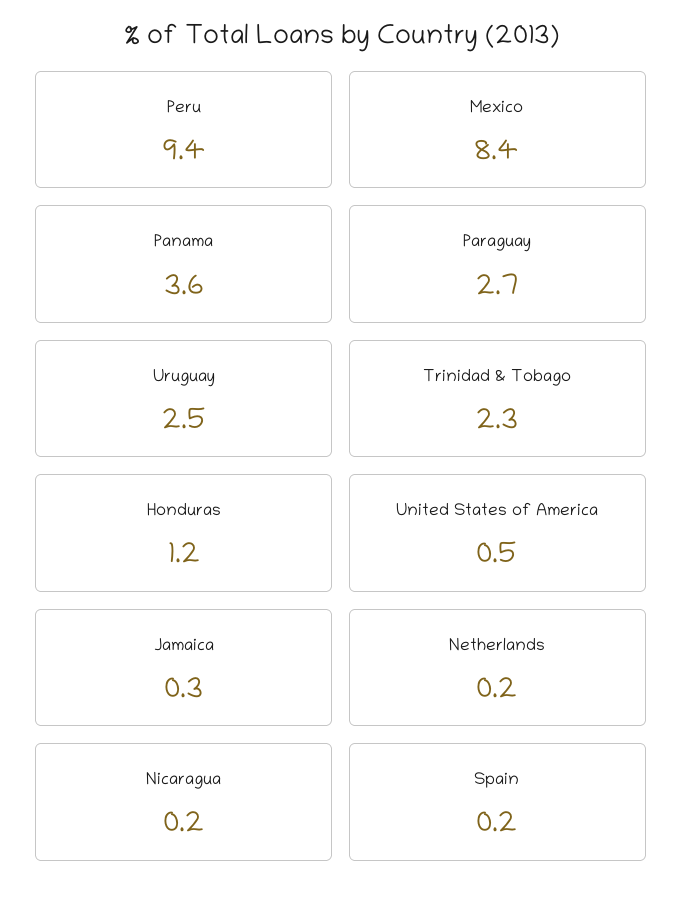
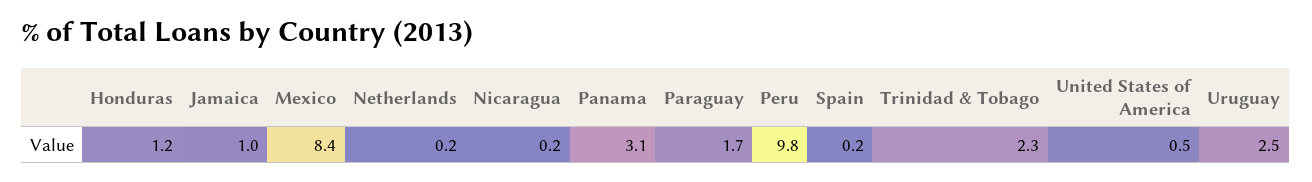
Peru: 9.4 -> 9.8
Panama: 3.6 -> 3.1
Paraguay: 2.7 -> 1.7
Jamaica: 0.3 -> 1

